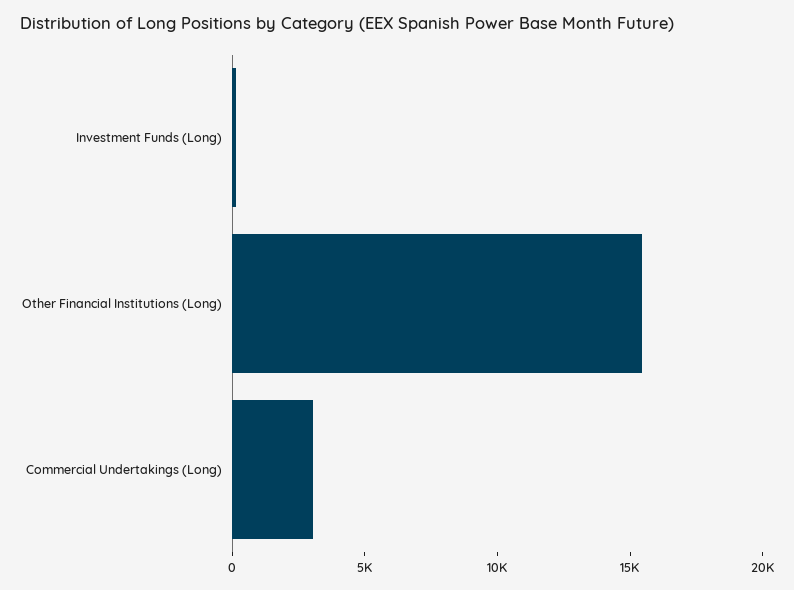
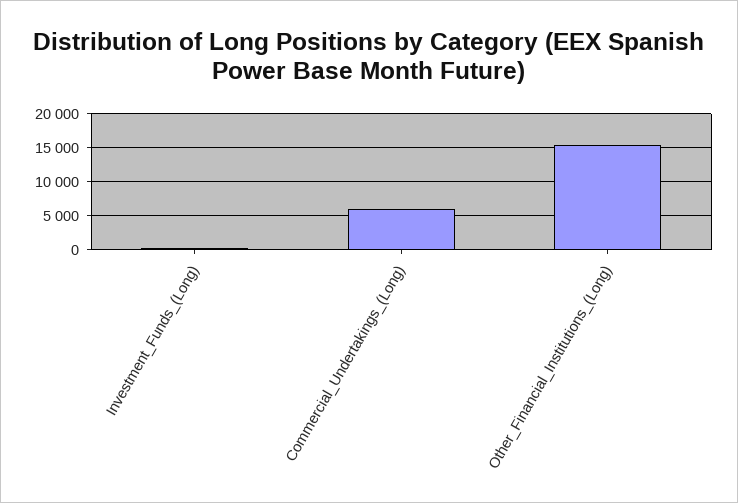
Commercial Undertakings (Long): 3000 -> 6000

